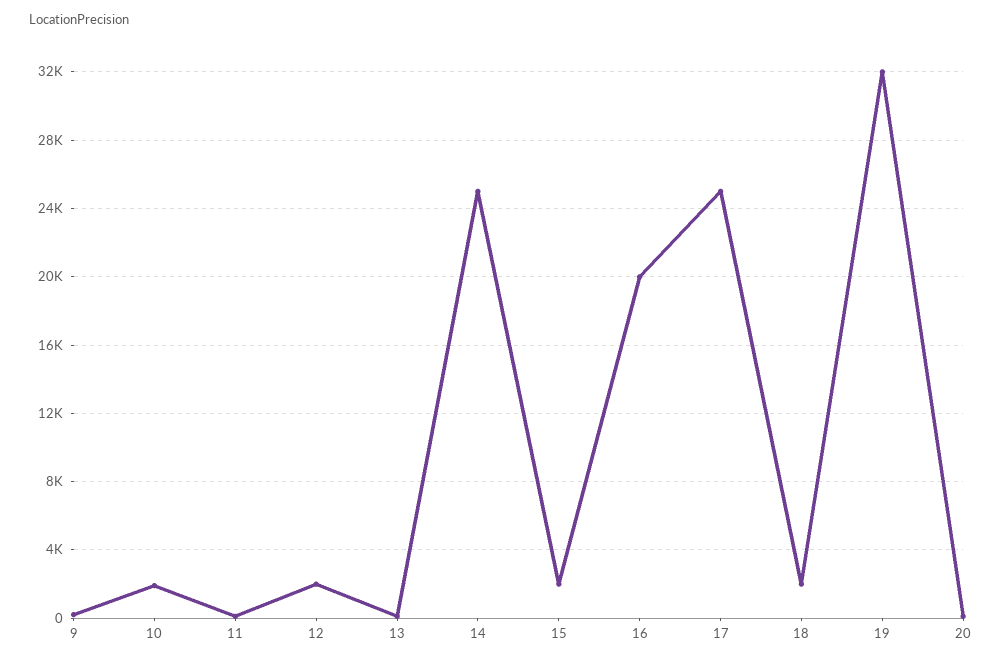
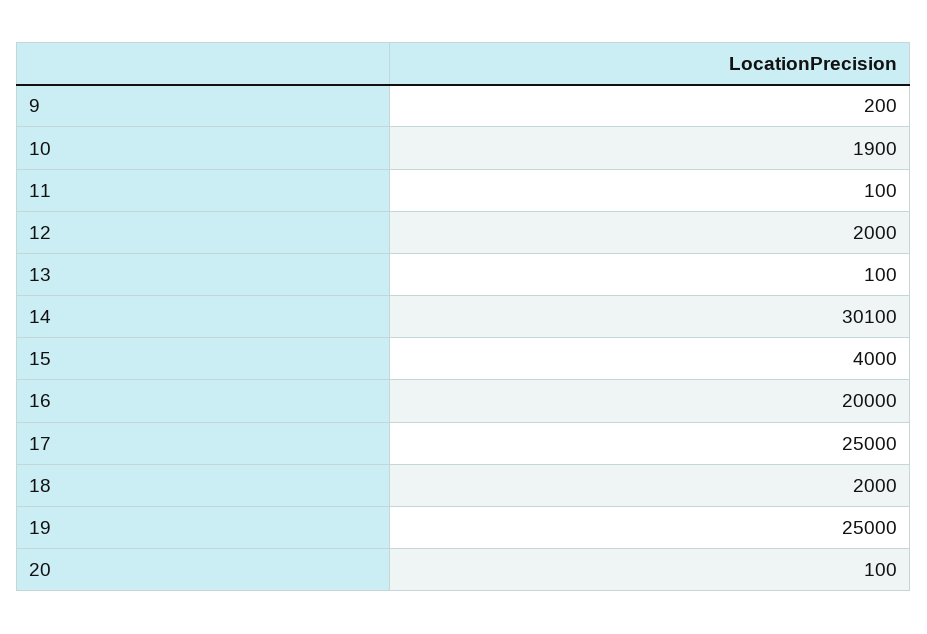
14: 25000 -> 30100
15: 2000 -> 4000
19: 32000 -> 25000

